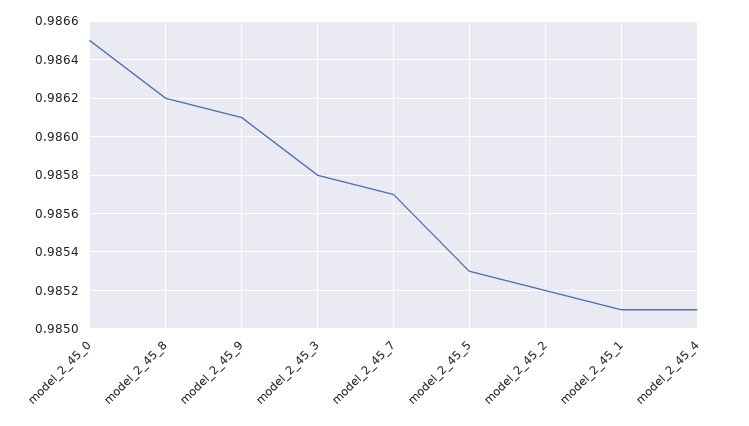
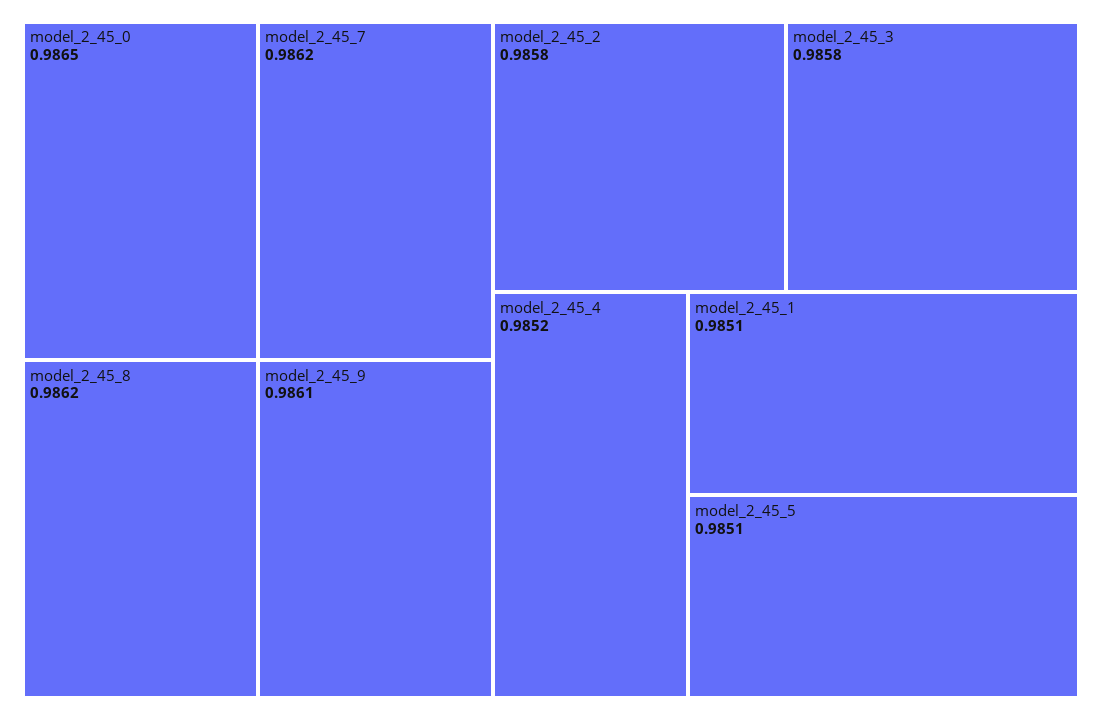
model_2_45_7: 0.9857 -> 0.9862
model_2_45_5: 0.9853 -> 0.9851
model_2_45_2: 0.9852 -> 0.9858
model_2_45_4: 0.9851 -> 0.9852

